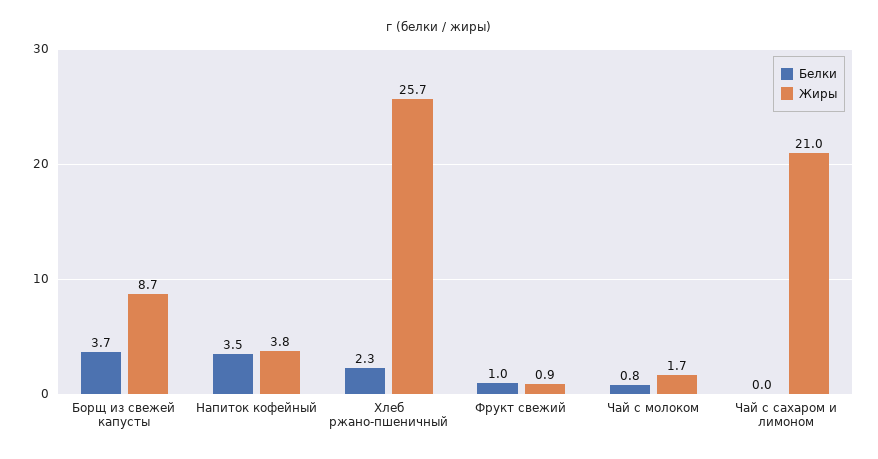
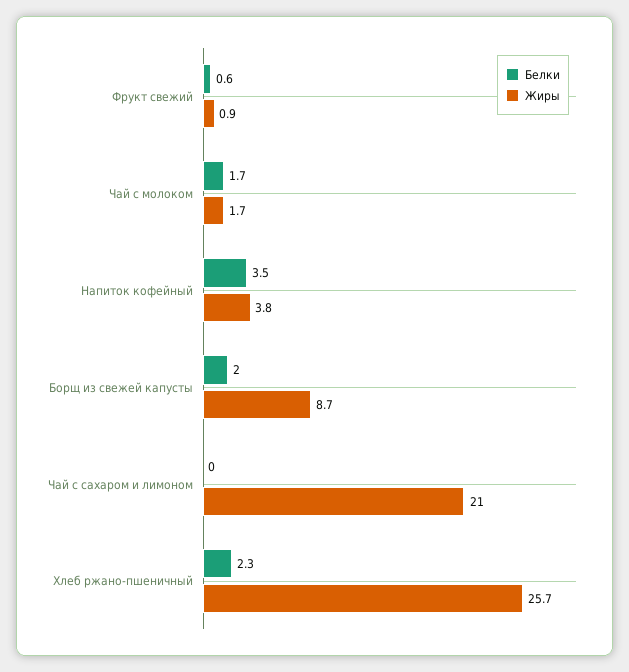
Белки, Борщ из свежей капусты: 3.7 -> 2
Белки, Фрукт свежий: 1 -> 0.6
Белки, Чай с молоком: 0.8 -> 1.7

